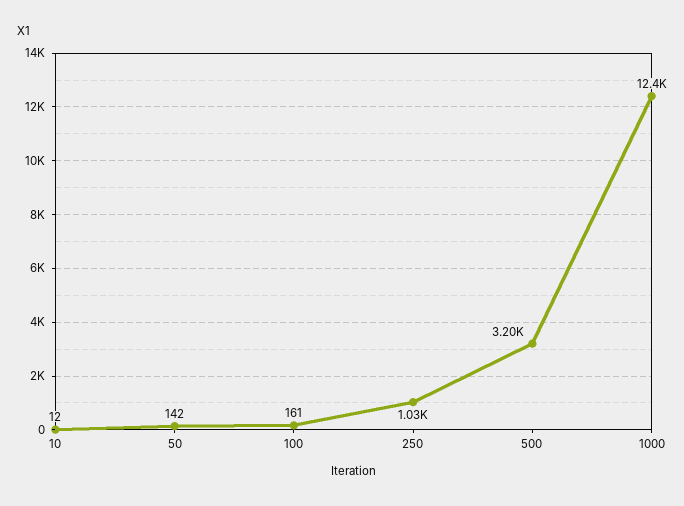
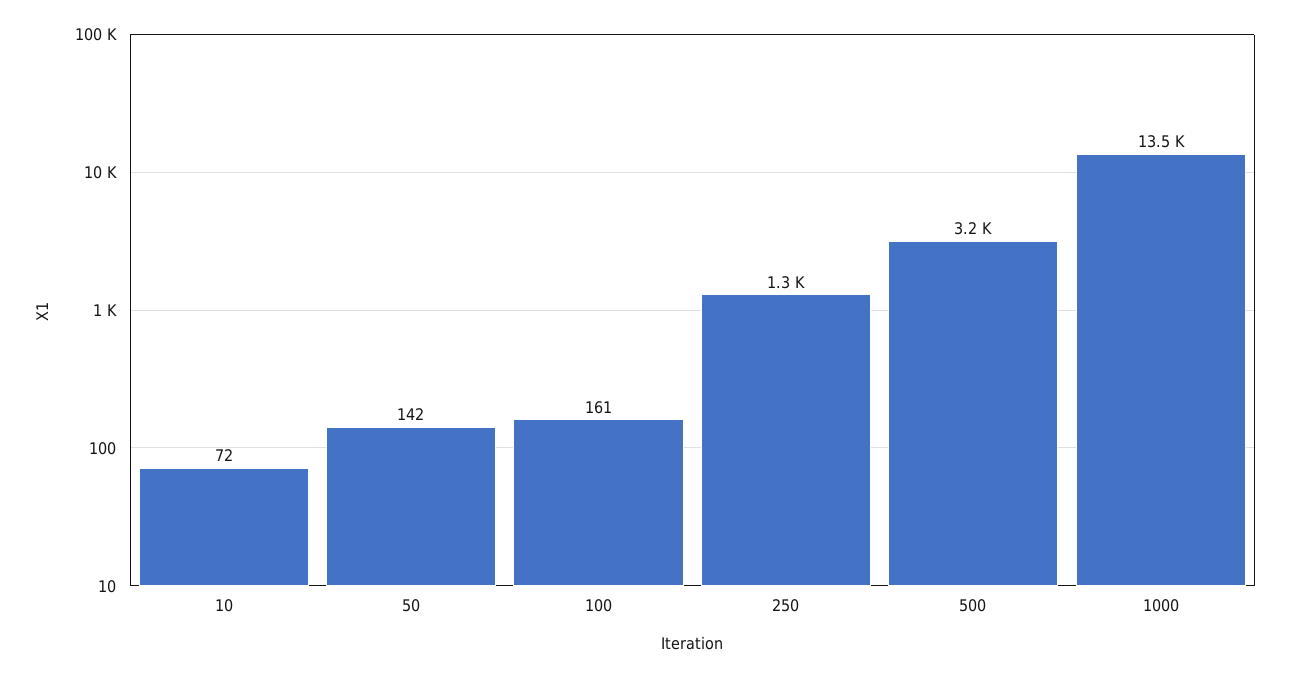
10: 12 -> 72
250: 1030 -> 1300
1000: 12400 -> 13500

